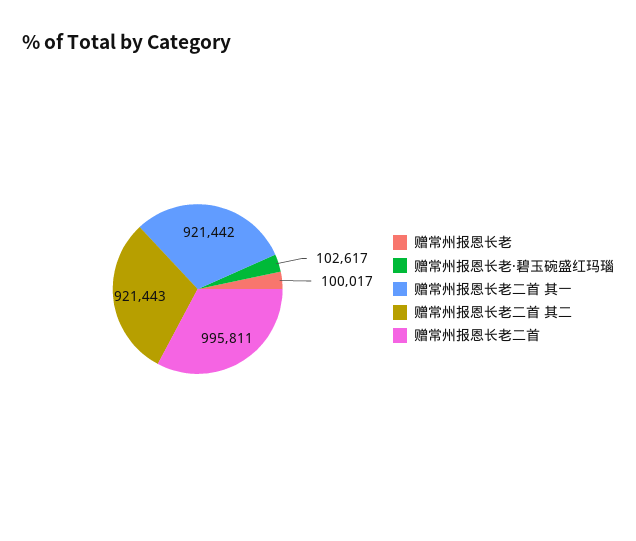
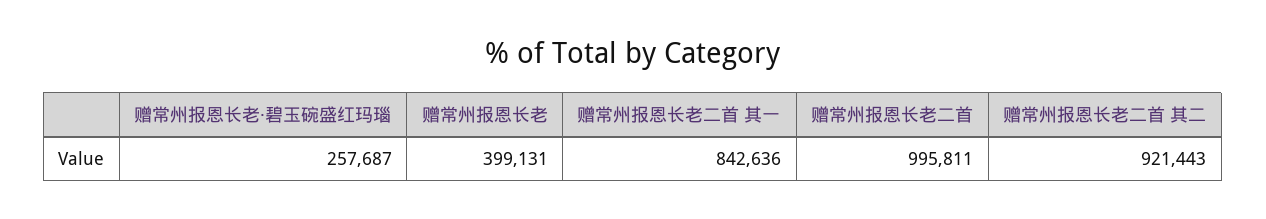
赠常州报恩长老: 100017 -> 399131
赠常州报恩长老·碧玉碗盛红玛瑙: 102617 -> 257687
赠常州报恩长老二首 其一: 921442 -> 842636

